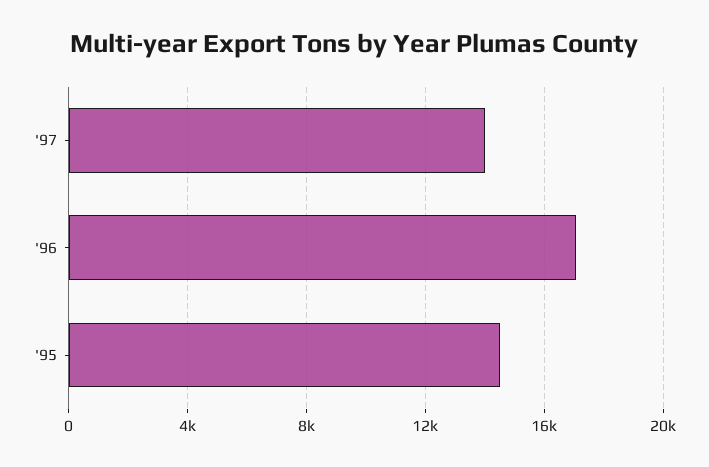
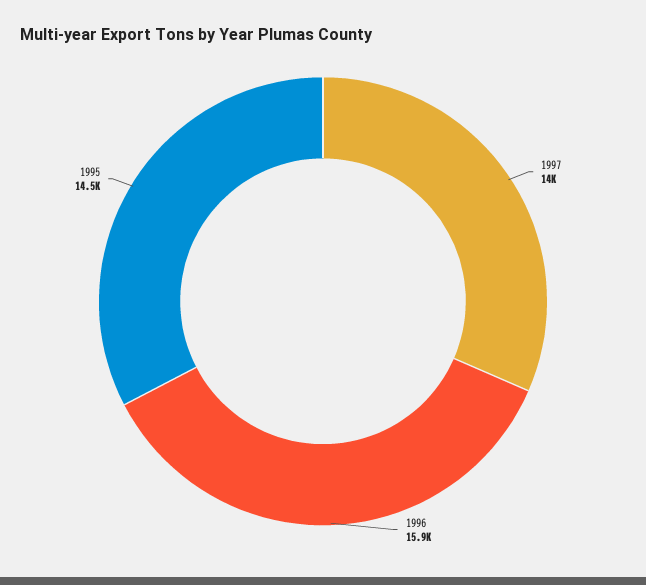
'96: 17000 -> 15900

